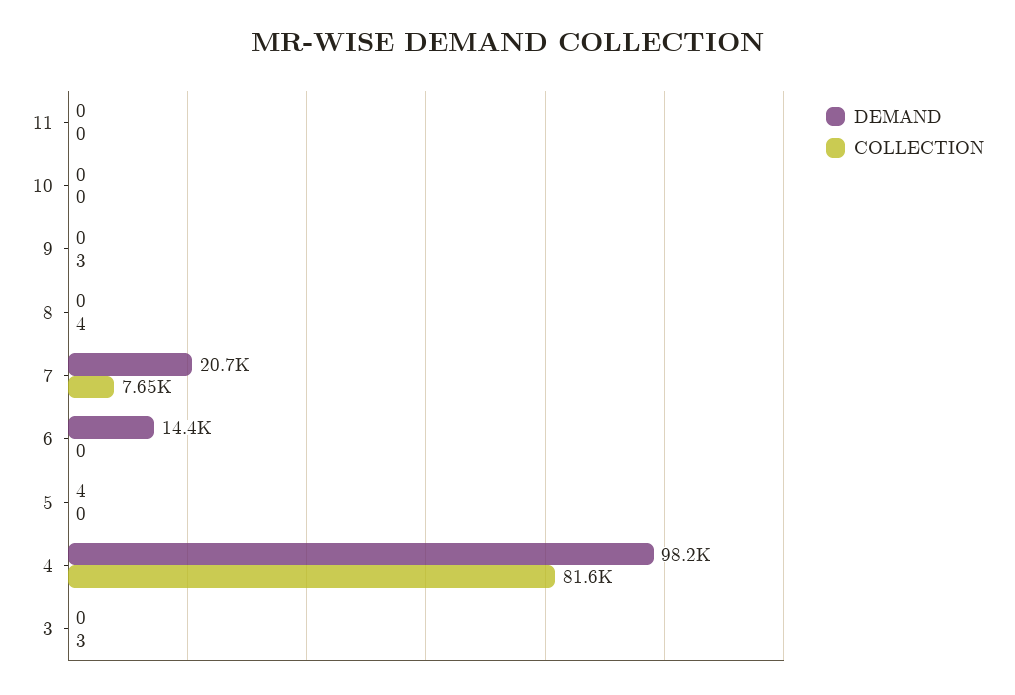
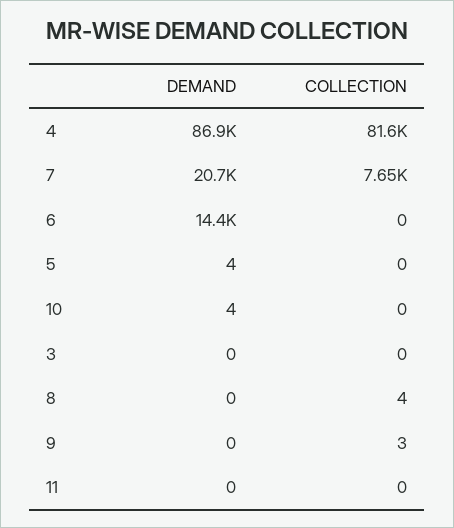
DEMAND, 10: 0 -> 4
DEMAND, 4: 98200 -> 86900
COLLECTION, 3: 3 -> 0

